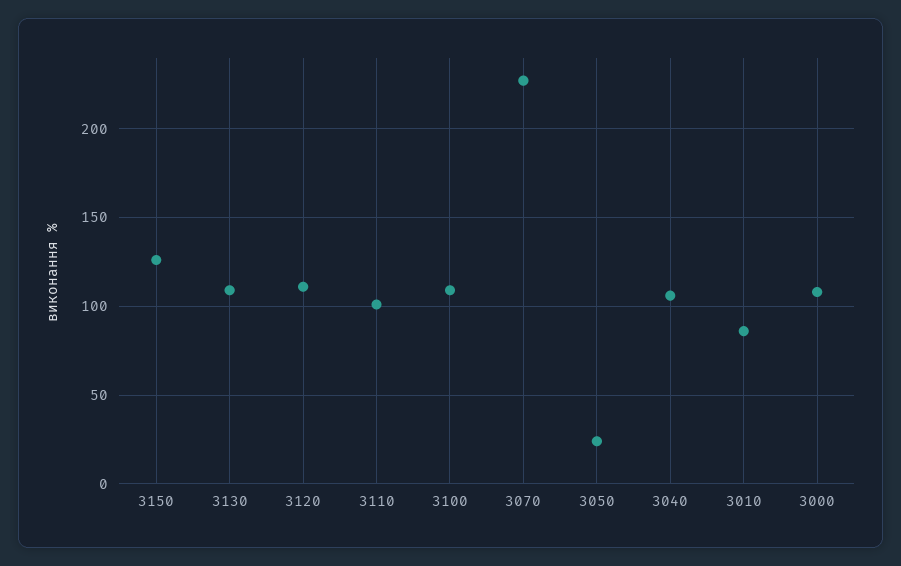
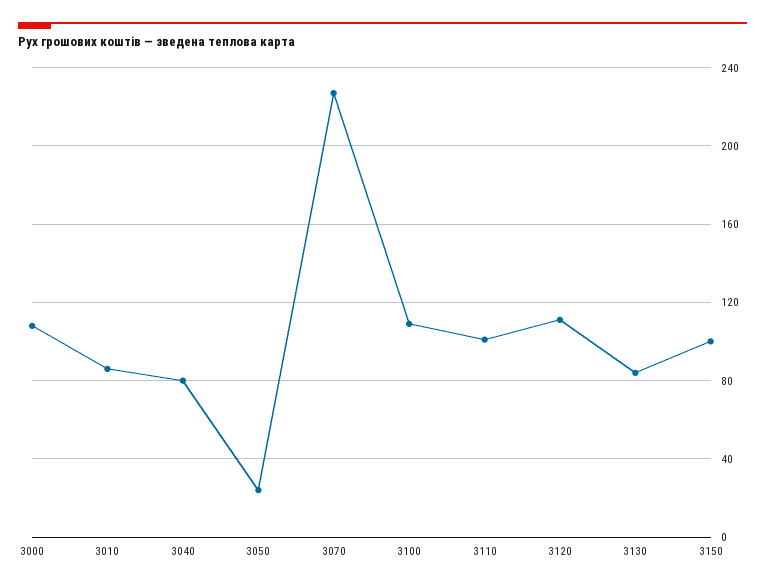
3150: 125 -> 100
3130: 110 -> 85
3040: 105 -> 80

